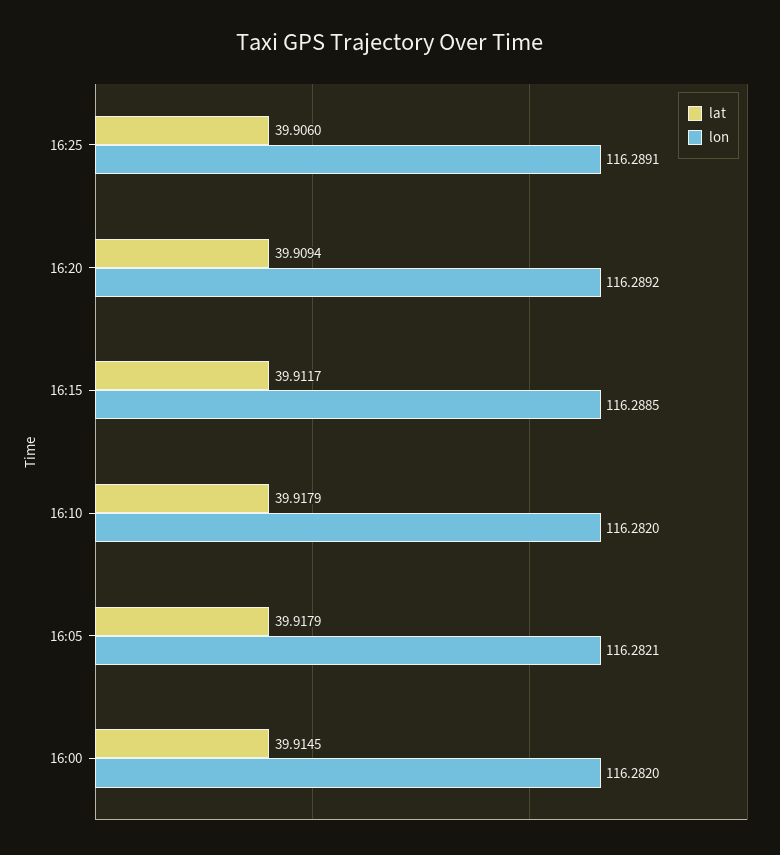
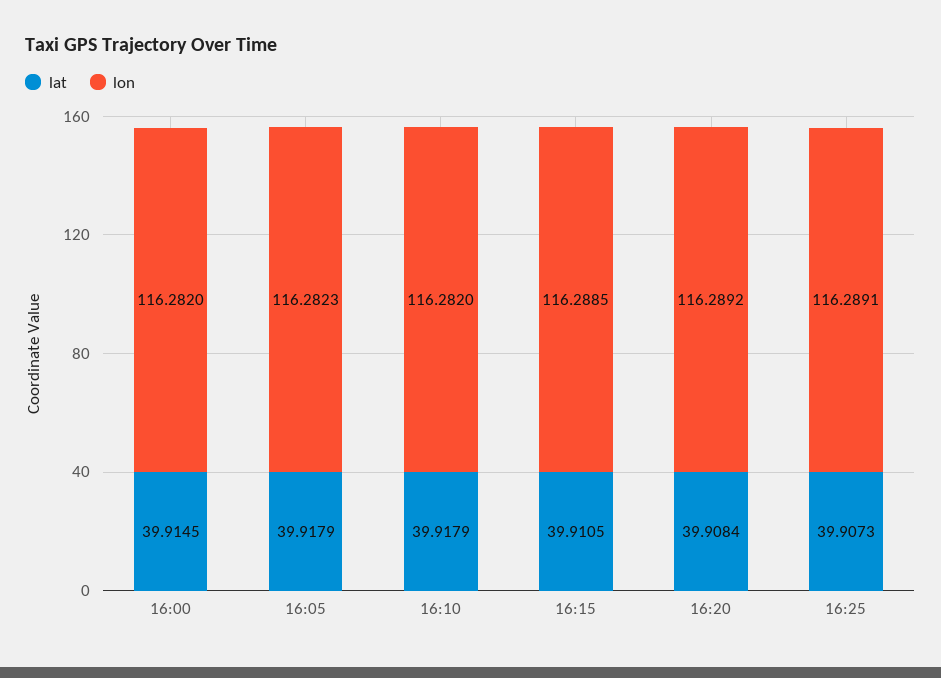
lat, 16:25: 39.906 -> 39.9073
lat, 16:20: 39.9094 -> 39.9084
lat, 16:15: 39.9117 -> 39.9105
lon, 16:05: 116.2821 -> 116.2823

